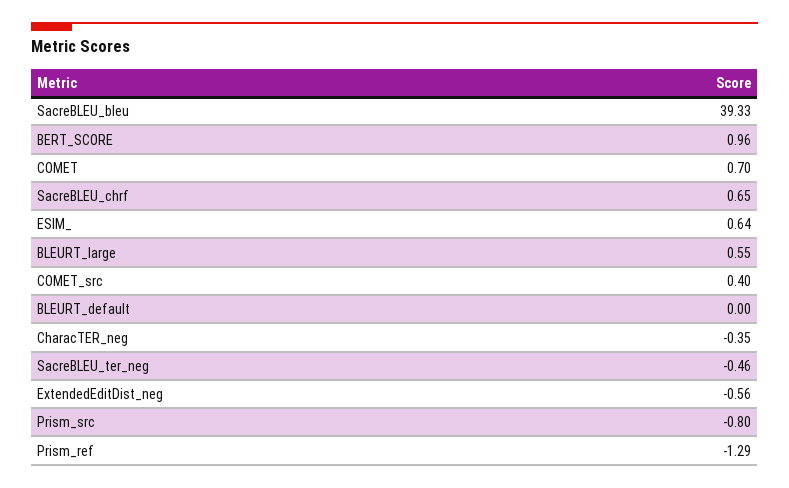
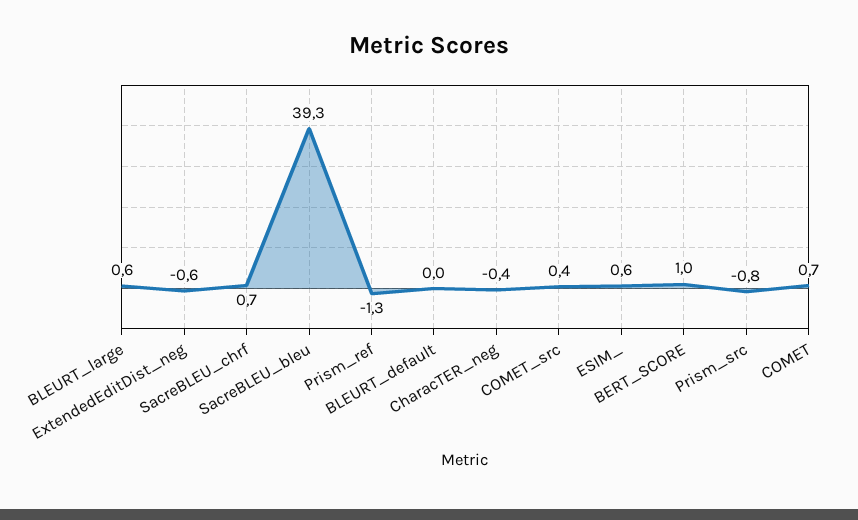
SacreBLEU_ter_neg: -0.46 -> none

